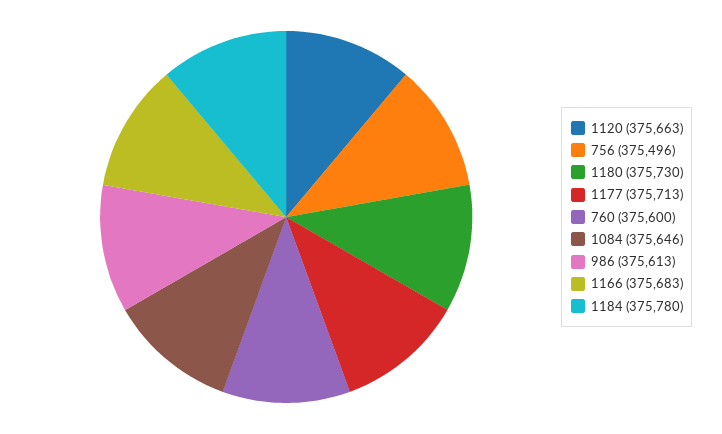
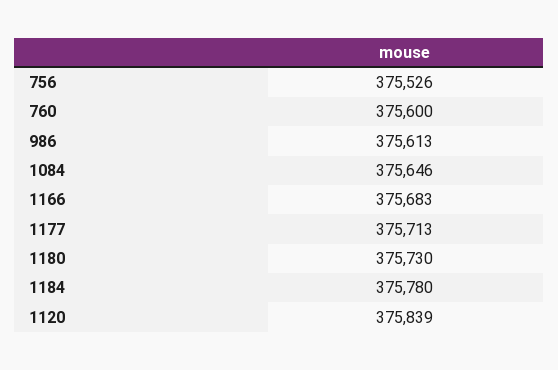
1120: 375663 -> 375839
756: 375496 -> 375526

